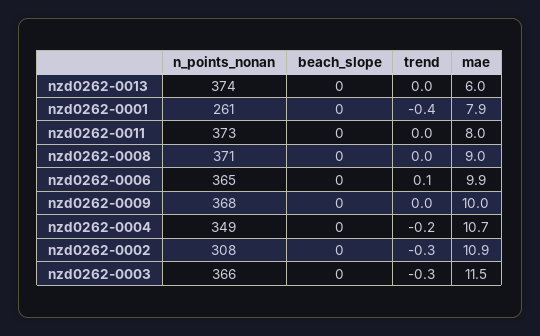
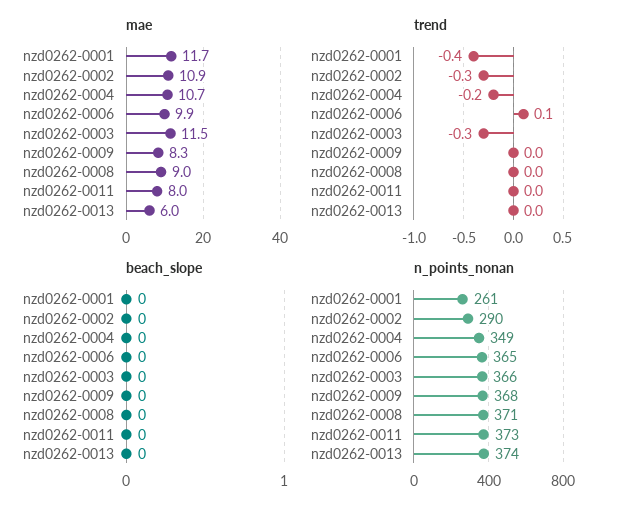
mae, nzd0262-0001: 7.9 -> 11.7
mae, nzd0262-0009: 10 -> 8.3
n_points_nonan, nzd0262-0002: 308 -> 290

